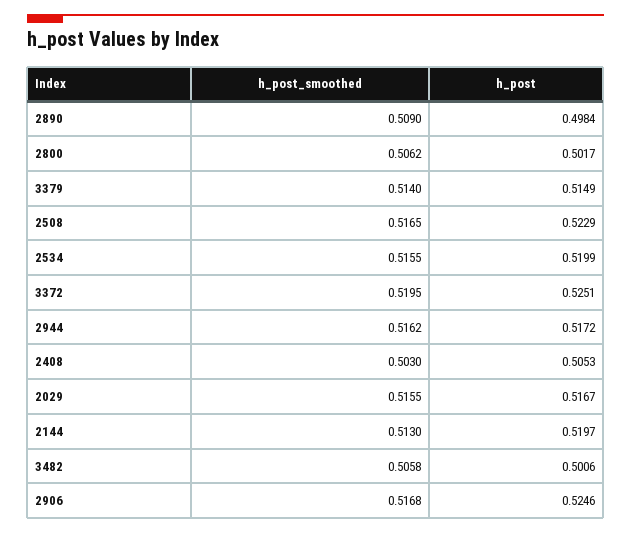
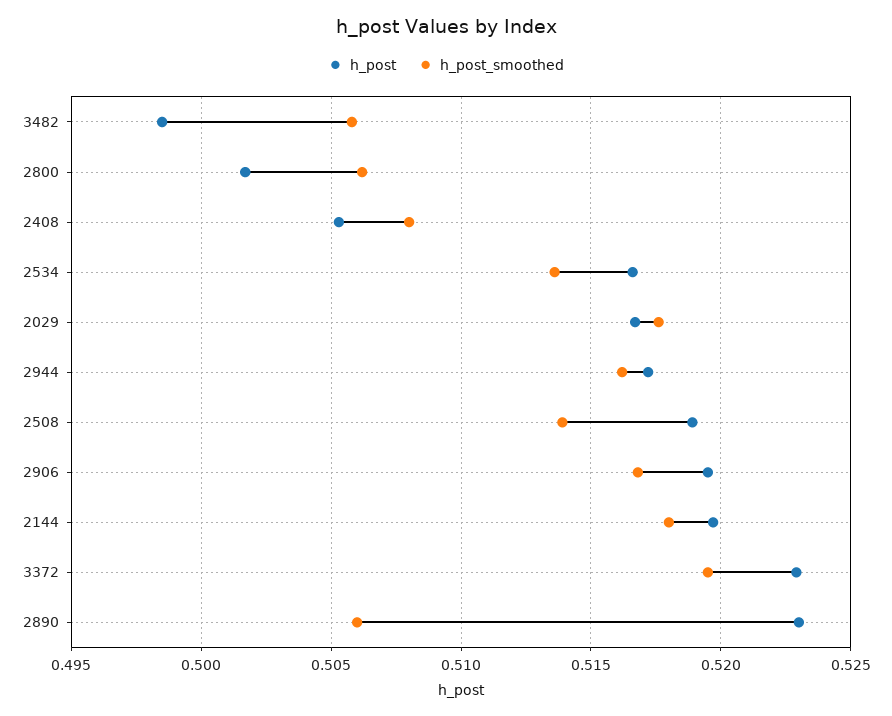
h_post_smoothed, 2890: 0.509 -> 0.506
h_post, 2890: 0.4984 -> 0.523
h_post_smoothed, 3379: 0.514 -> none
h_post, 3379: 0.5149 -> none
h_post_smoothed, 2508: 0.5165 -> 0.514
h_post, 2508: 0.5229 -> 0.519
h_post_smoothed, 2534: 0.5155 -> 0.5135
h_post, 2534: 0.5199 -> 0.5165
h_post, 3372: 0.5251 -> 0.523
h_post_smoothed, 2408: 0.503 -> 0.508
h_post_smoothed, 2029: 0.5155 -> 0.5175
h_post_smoothed, 2144: 0.513 -> 0.518
h_post, 3482: 0.5006 -> 0.4985
h_post, 2906: 0.5246 -> 0.5195

